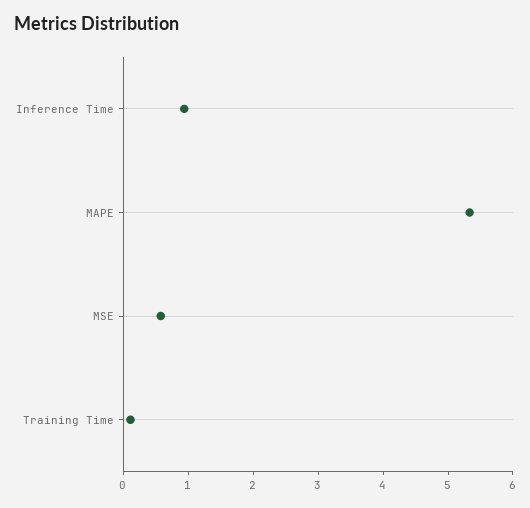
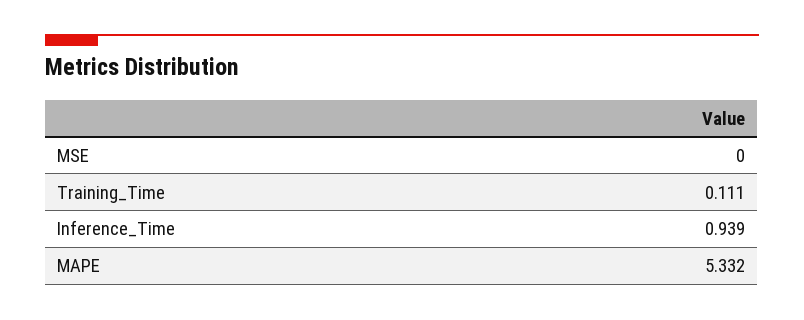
MSE: 0.6 -> 0

